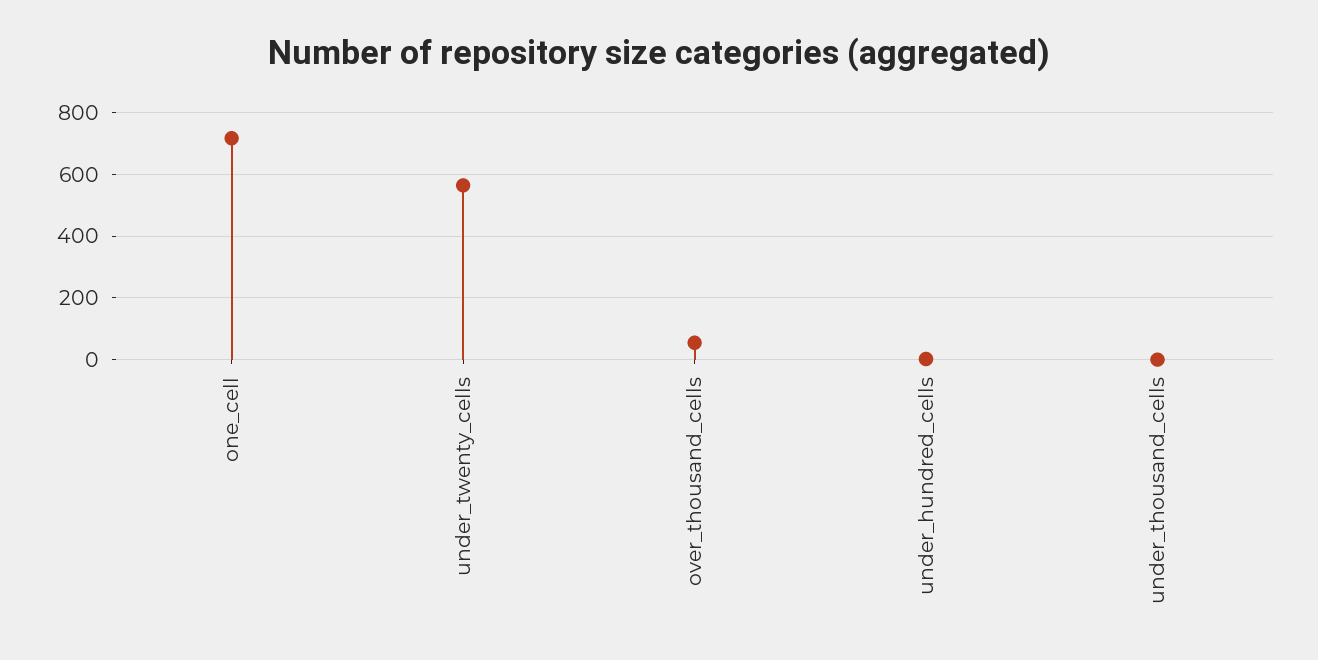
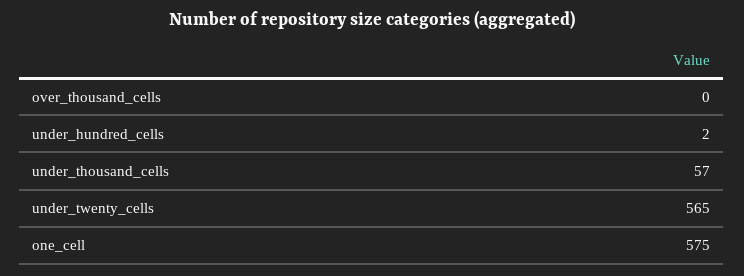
one_cell: 720 -> 575
over_thousand_cells: 60 -> 0
under_thousand_cells: 0 -> 57

